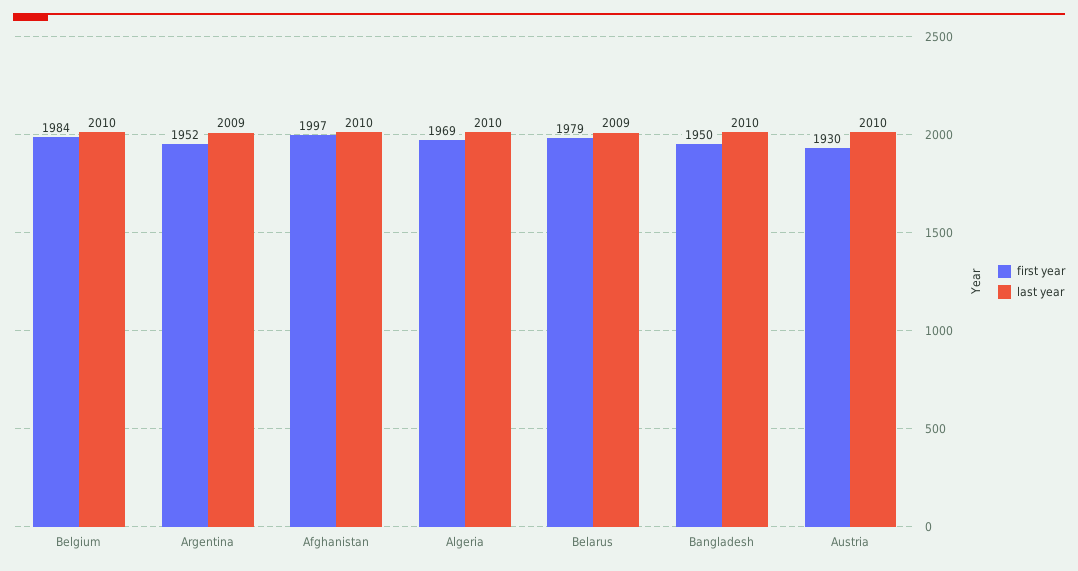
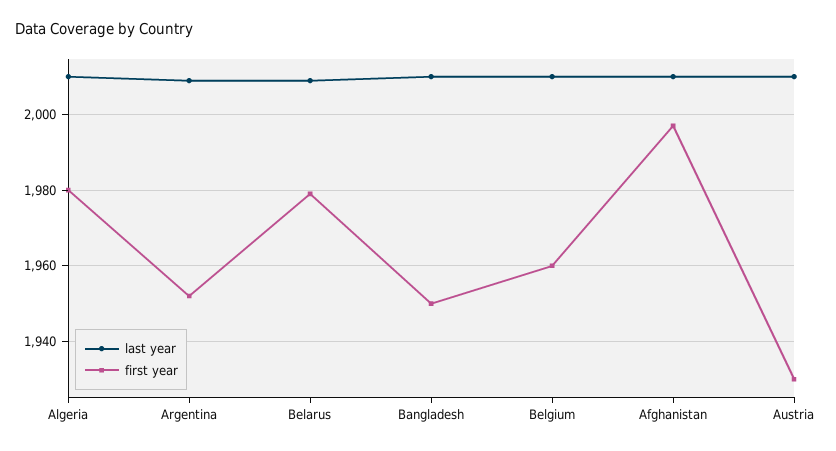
first year, Belgium: 1984 -> 1960
first year, Algeria: 1969 -> 1980

